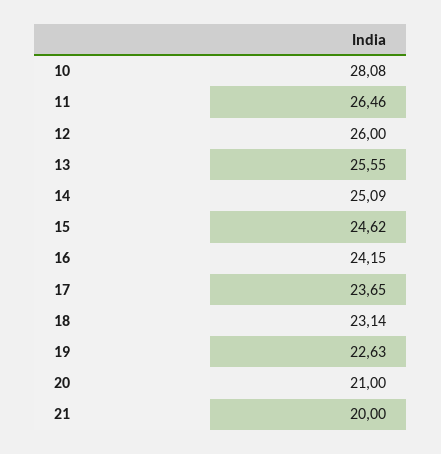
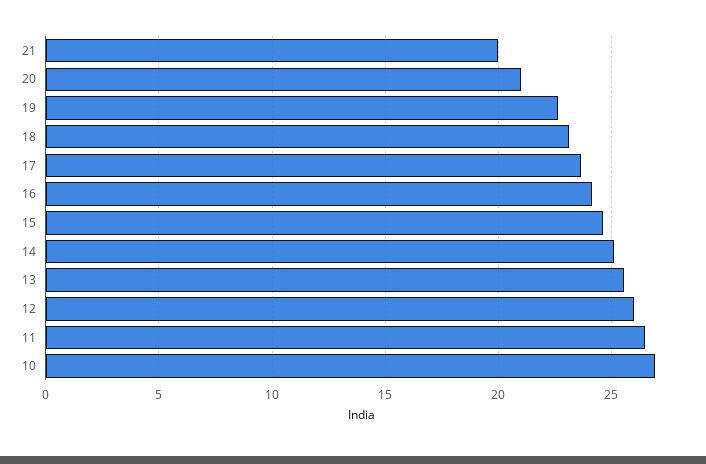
10: 28.08 -> 27

